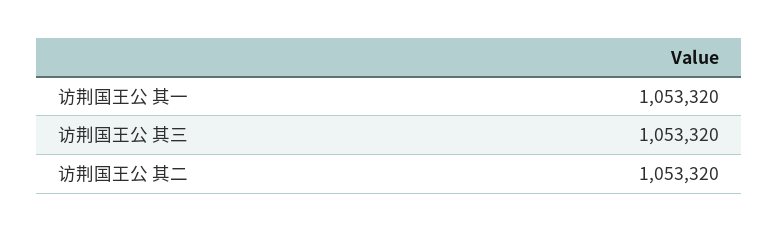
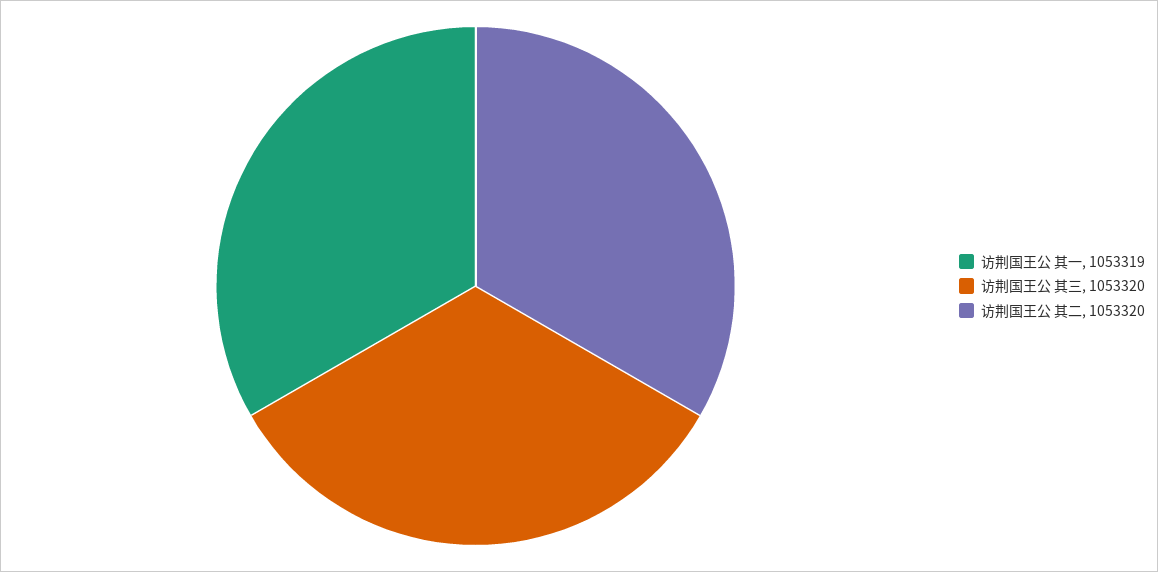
访荆国王公 其一: 1053320 -> 1053319

